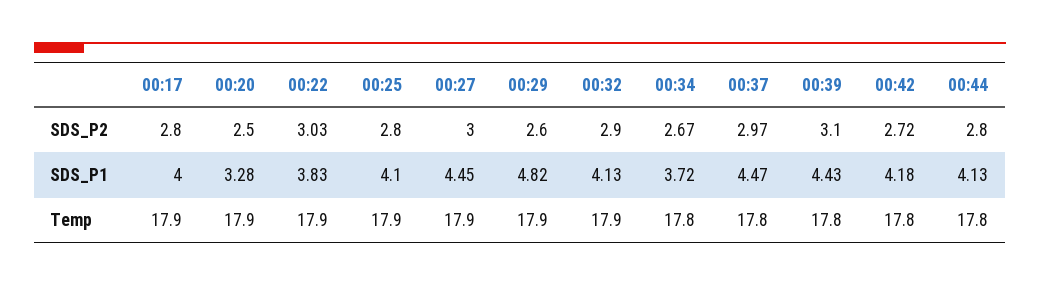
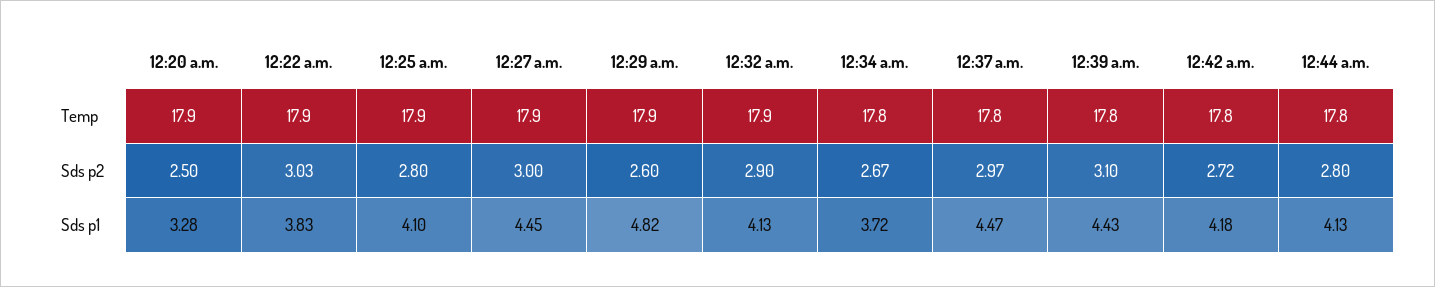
00:17, SDS_P2: 2.8 -> none
00:17, SDS_P1: 4 -> none
00:17, Temp: 17.9 -> none

